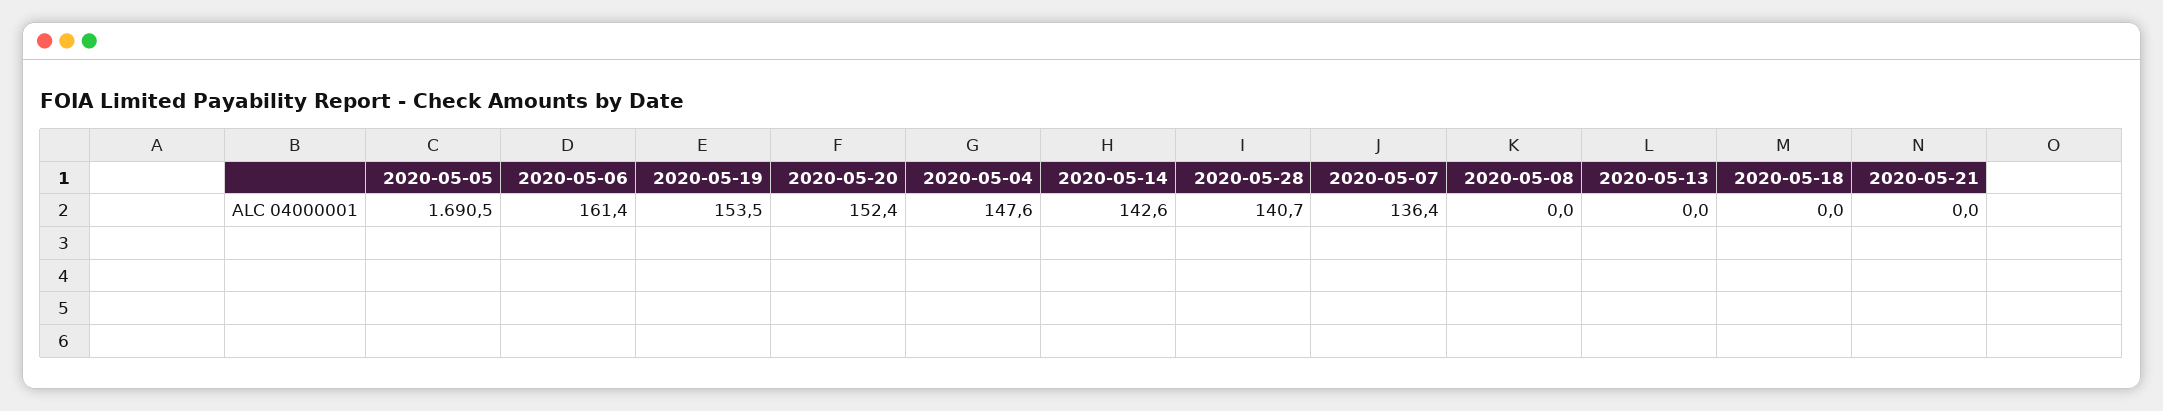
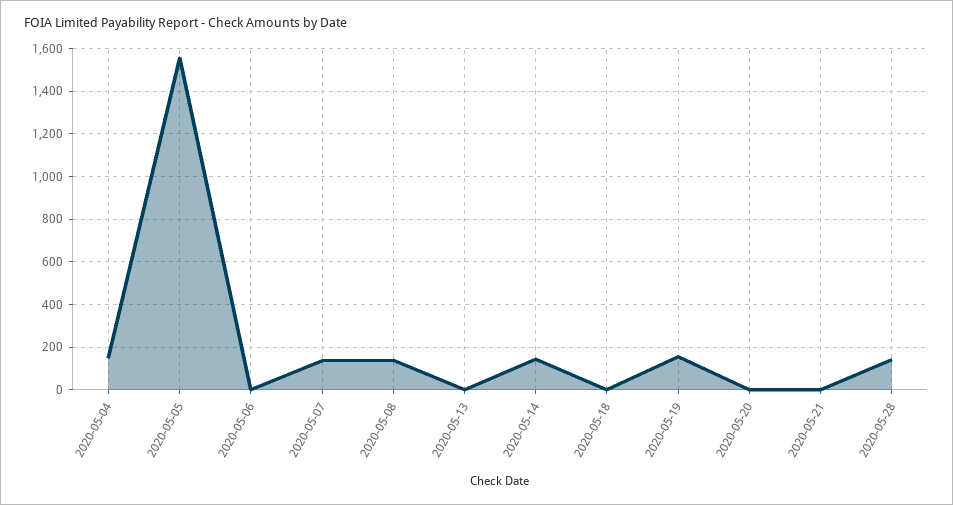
2020-05-05: 1690.5 -> 1550
2020-05-06: 161.4 -> 0
2020-05-20: 152.4 -> 0
2020-05-08: 0 -> 150

